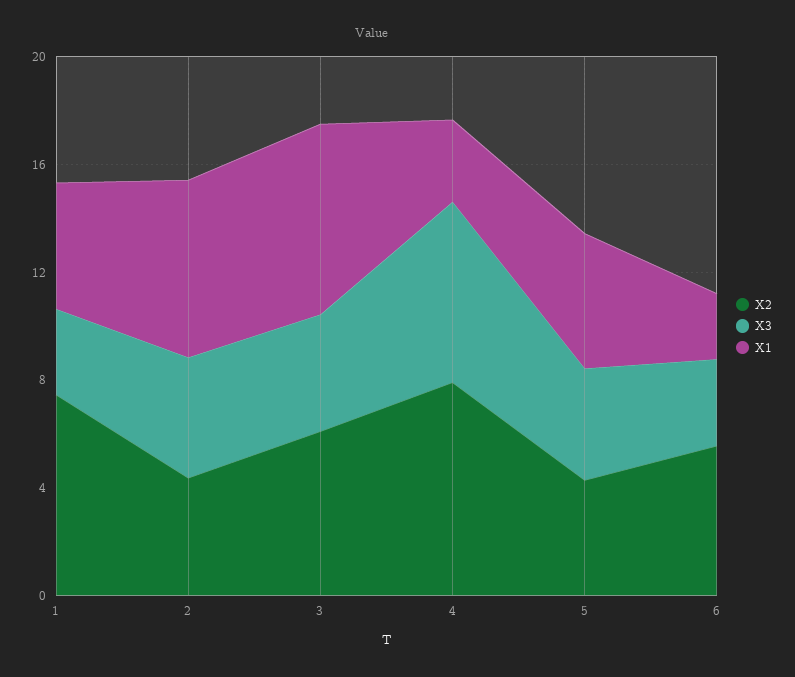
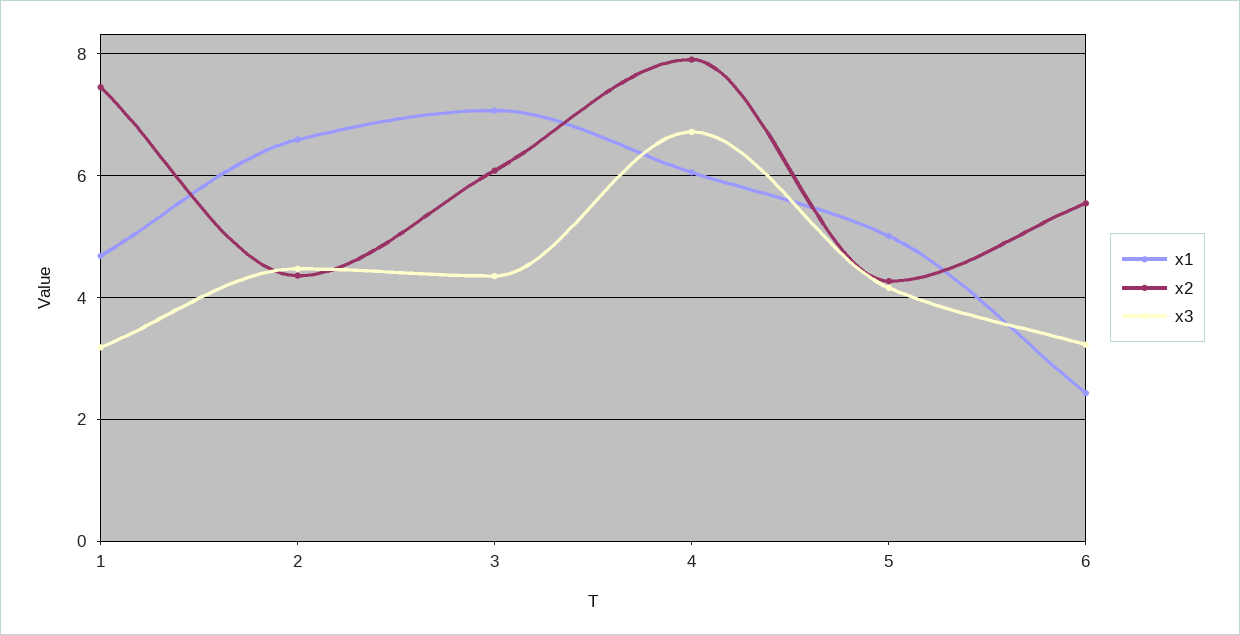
X1, 4: 3 -> 6

